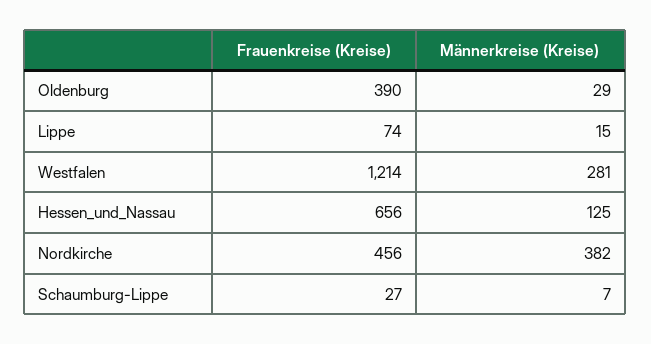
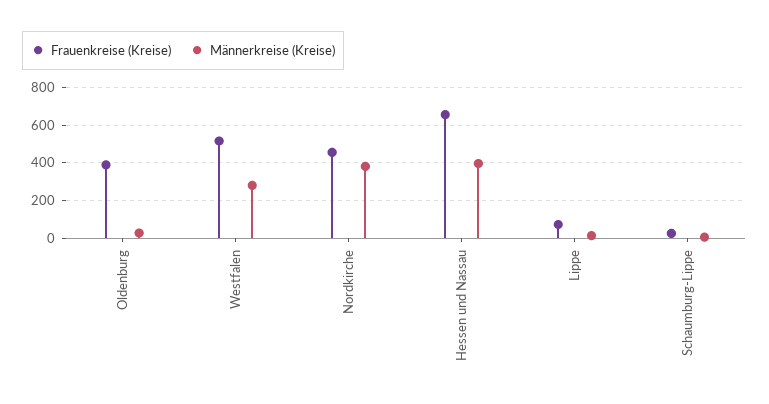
Frauenkreise (Kreise), Westfalen: 1214 -> 500
Männerkreise (Kreise), Hessen_und_Nassau: 125 -> 400

